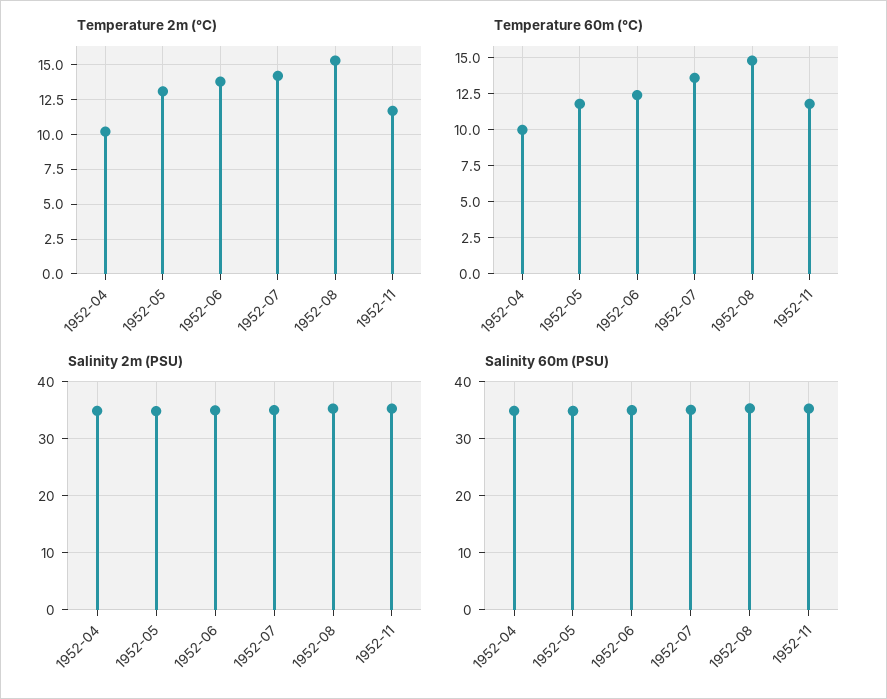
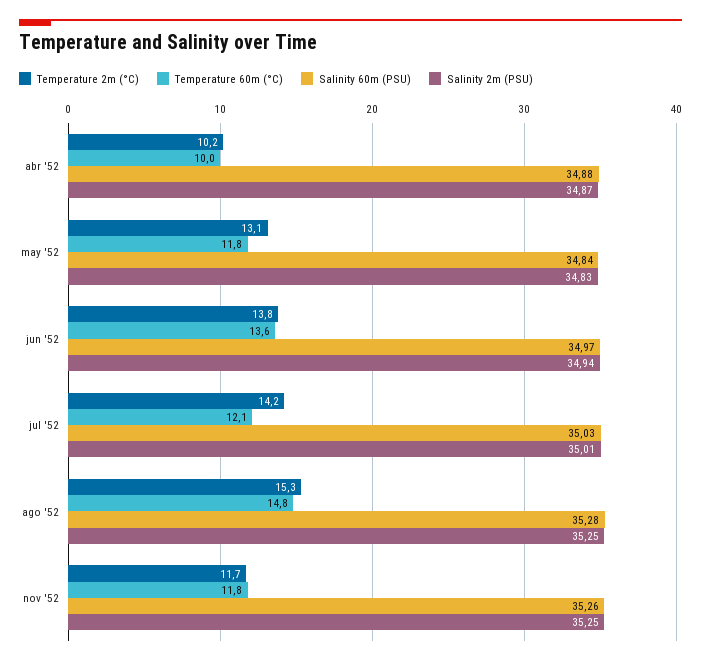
Temperature 60m (°C), 1952-06: 12.5 -> 13.6
Temperature 60m (°C), 1952-07: 13.5 -> 12.1

